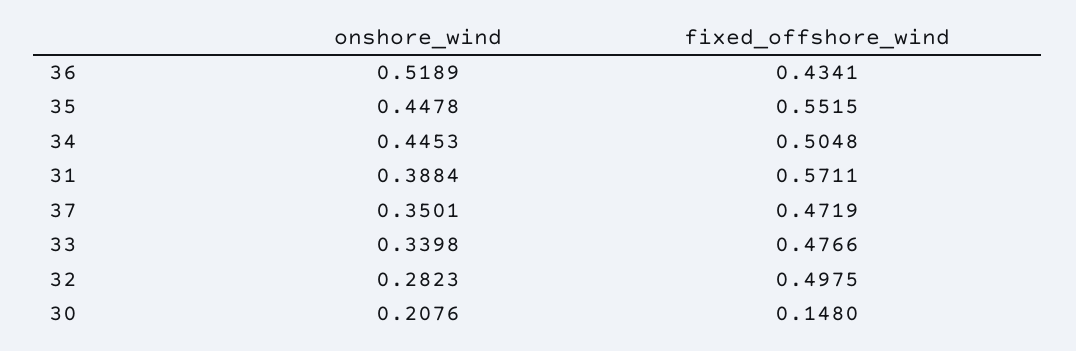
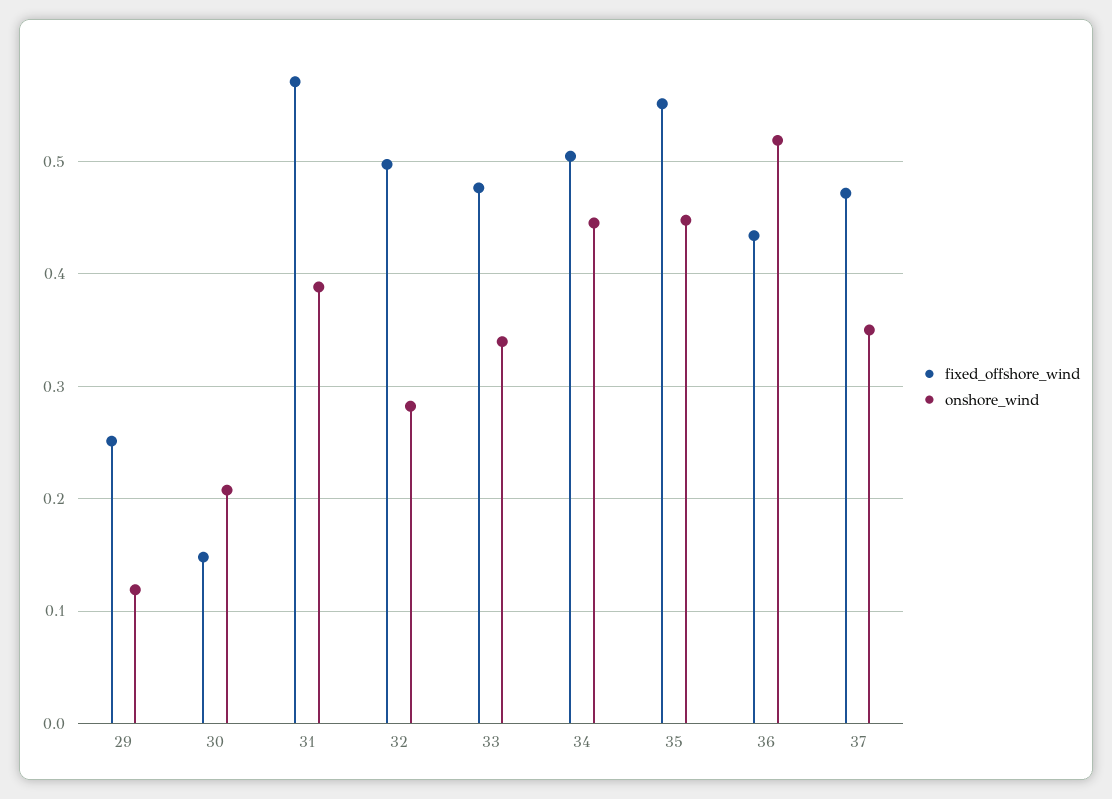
fixed_offshore_wind, 29: none -> 0.25
onshore_wind, 29: none -> 0.12

